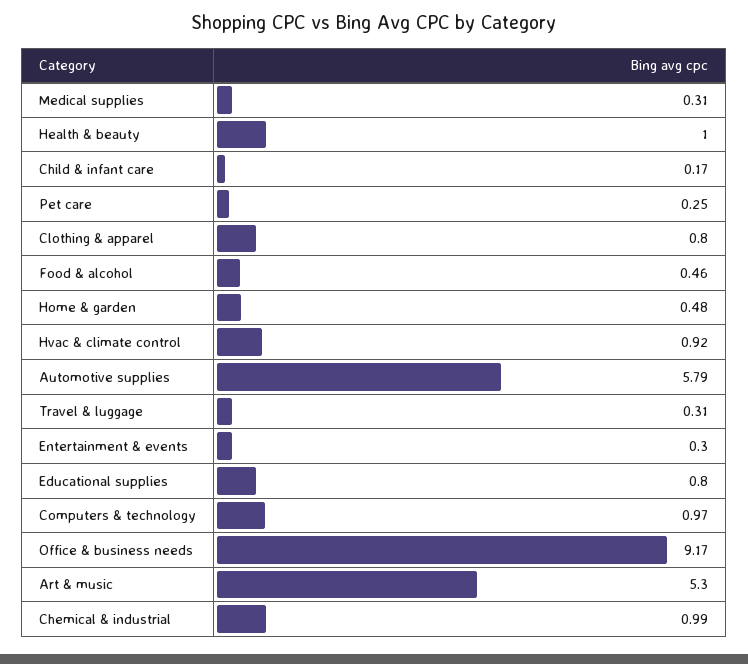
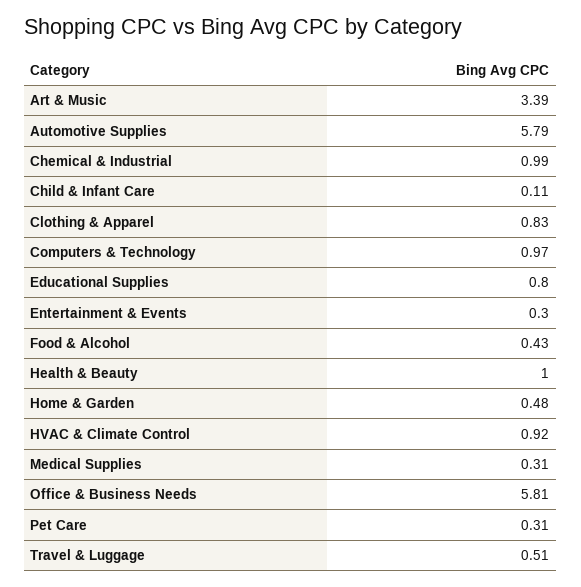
Child & infant care: 0.17 -> 0.11
Pet care: 0.25 -> 0.31
Clothing & apparel: 0.8 -> 0.83
Food & alcohol: 0.46 -> 0.43
Travel & luggage: 0.31 -> 0.51
Office & business needs: 9.17 -> 5.81
Art & music: 5.3 -> 3.39

